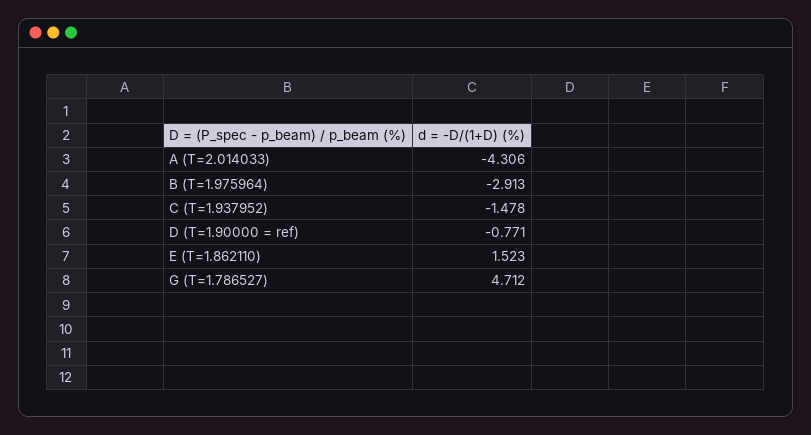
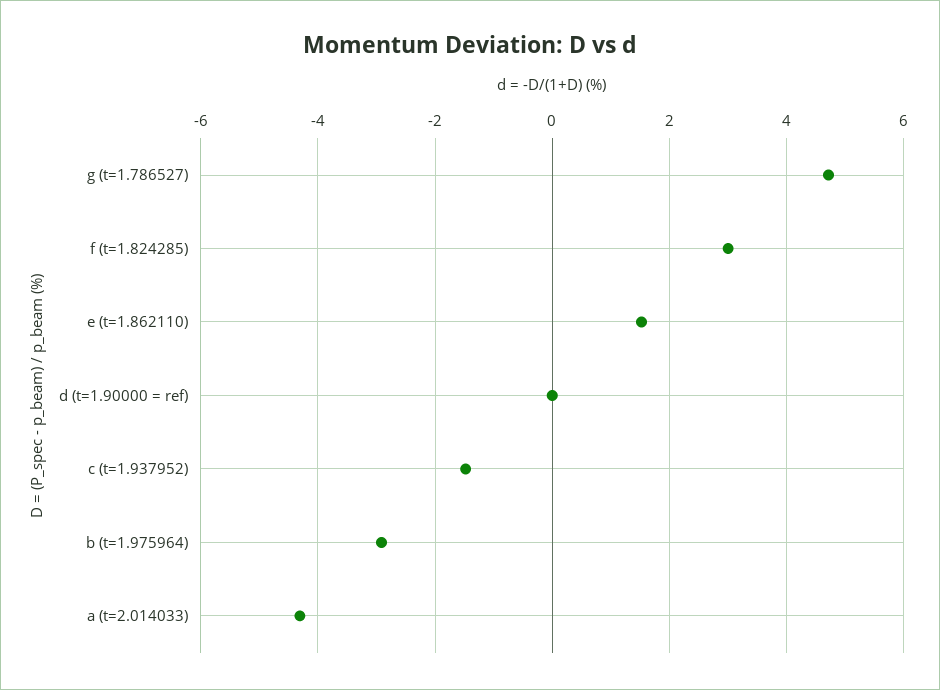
D (T=1.90000 = ref): -0.771 -> 0
f (t=1.824285): none -> 3

